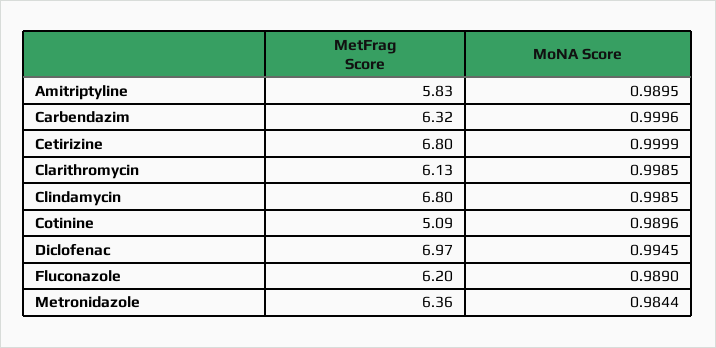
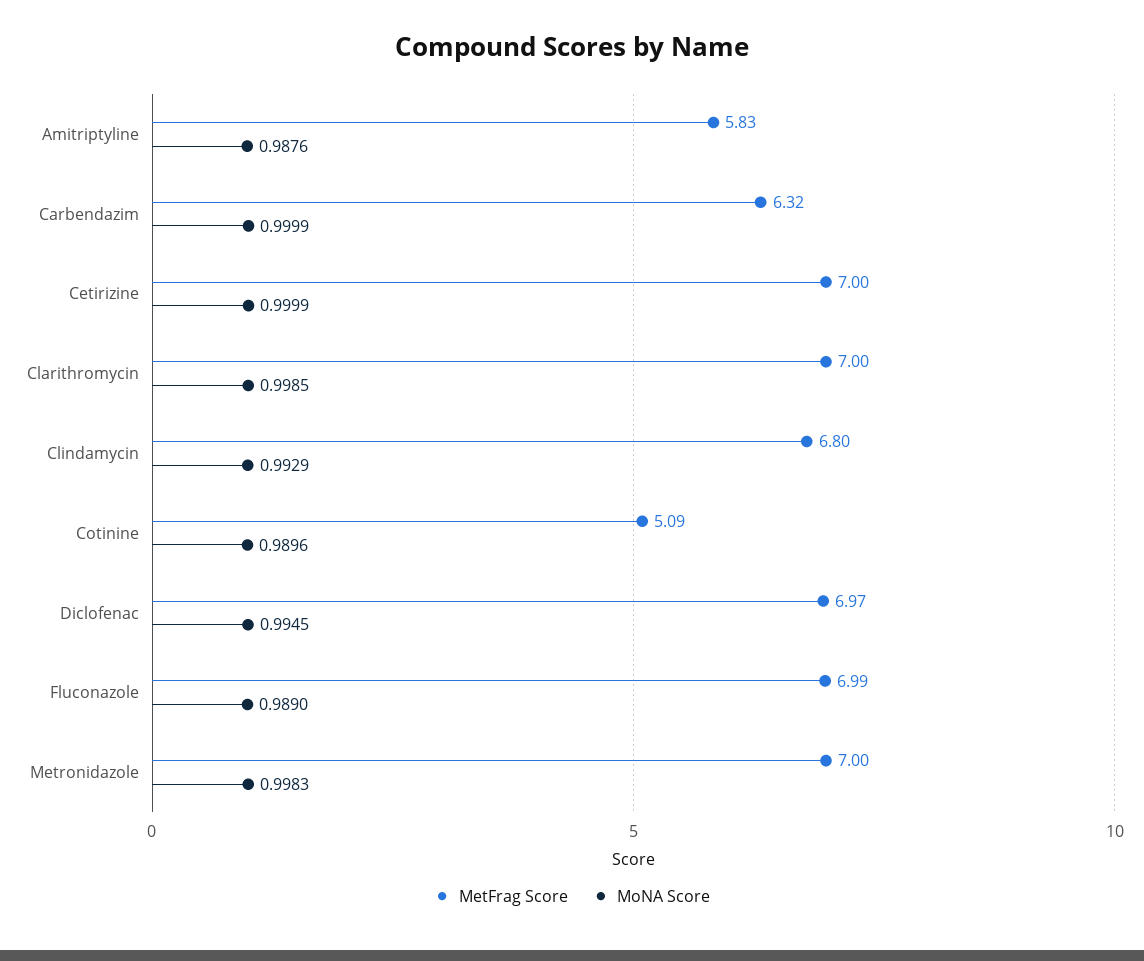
MoNA Score, Amitriptyline: 0.9895 -> 0.9876
MoNA Score, Carbendazim: 0.9996 -> 0.9999
MetFrag Score, Cetirizine: 6.8 -> 7
MetFrag Score, Clarithromycin: 6.13 -> 7
MoNA Score, Clindamycin: 0.9985 -> 0.9929
MetFrag Score, Fluconazole: 6.2 -> 6.99
MetFrag Score, Metronidazole: 6.36 -> 7
MoNA Score, Metronidazole: 0.9844 -> 0.9983

